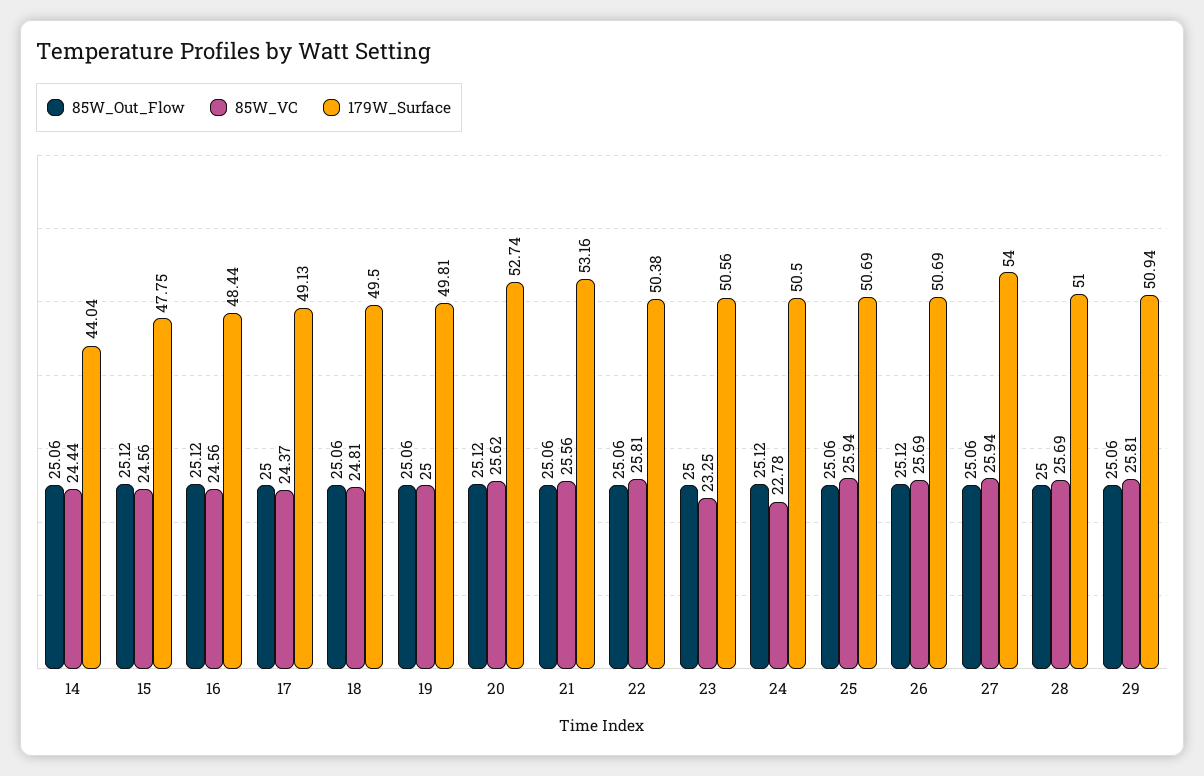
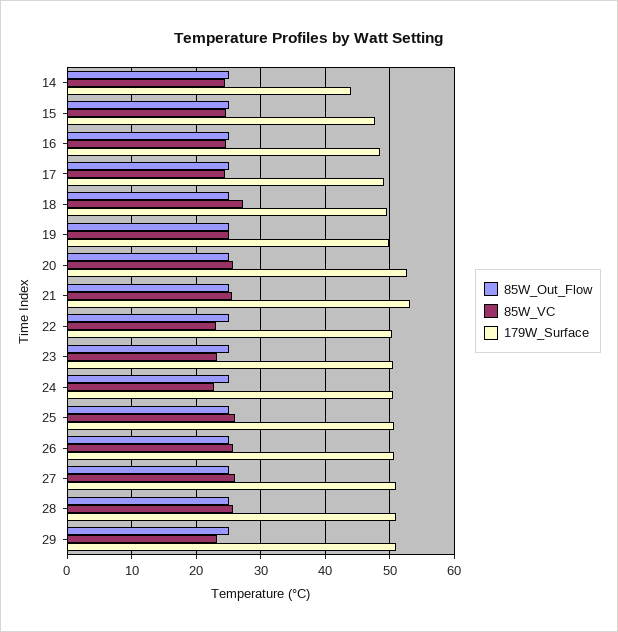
85W_VC, 18: 24.81 -> 27
85W_VC, 22: 25.81 -> 23
179W_Surface, 27: 54 -> 51
85W_VC, 29: 25.81 -> 23

